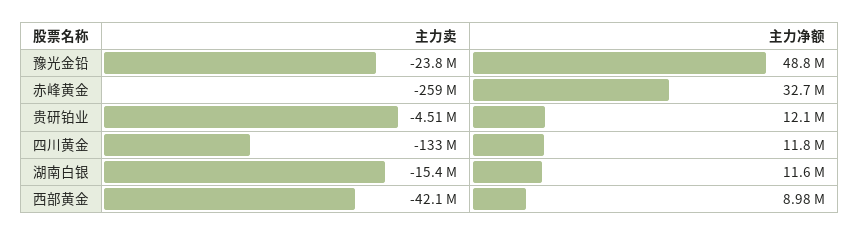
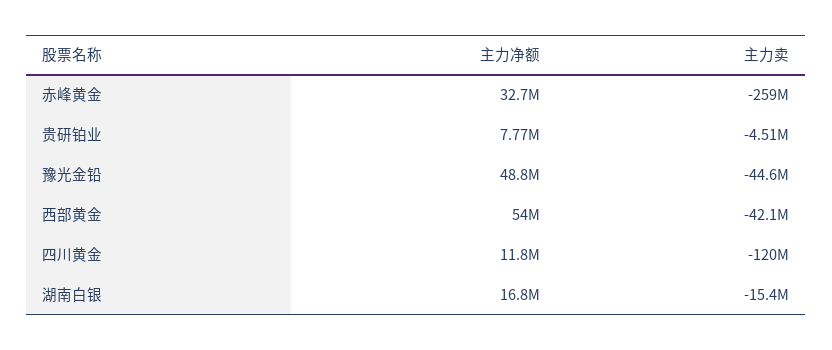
主力卖, 豫光金铅: -23800000 -> -44600000
主力净额, 贵研铂业: 12100000 -> 7770000
主力卖, 四川黄金: -133000000 -> -120000000
主力净额, 湖南白银: 11600000 -> 16800000
主力净额, 西部黄金: 8980000 -> 54000000

